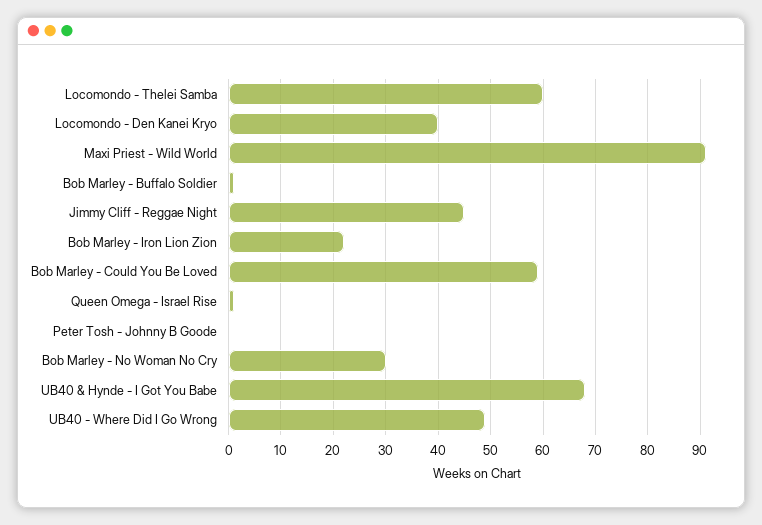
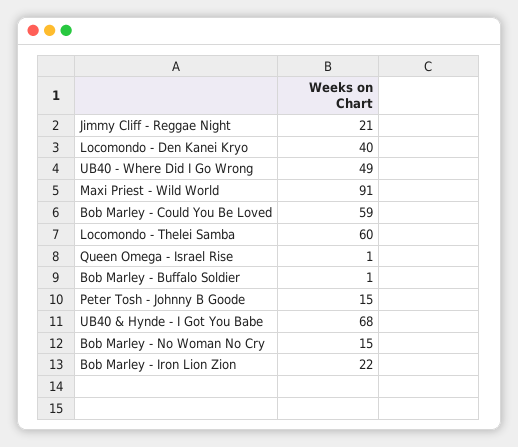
Jimmy Cliff - Reggae Night: 45 -> 21
Peter Tosh - Johnny B Goode: 0 -> 15
Bob Marley - No Woman No Cry: 30 -> 15

